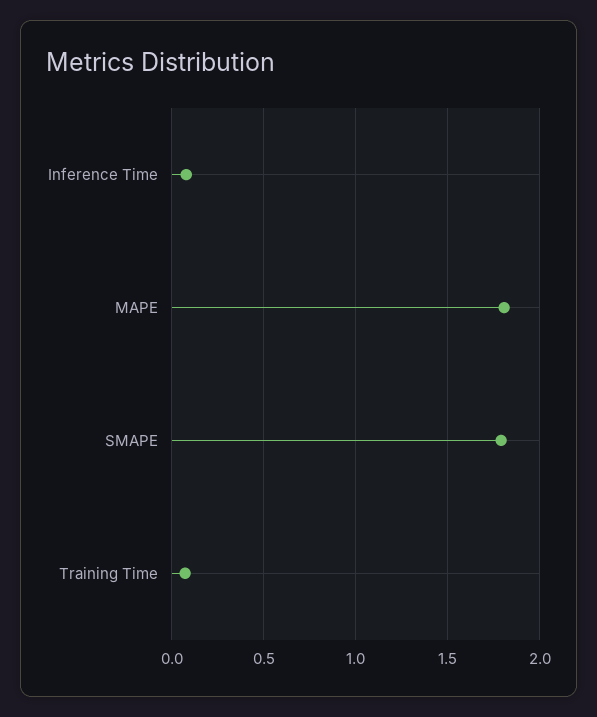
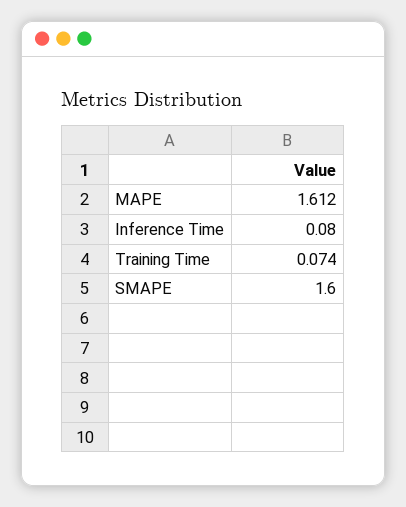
MAPE: 1.8 -> 1.612
SMAPE: 1.8 -> 1.6

